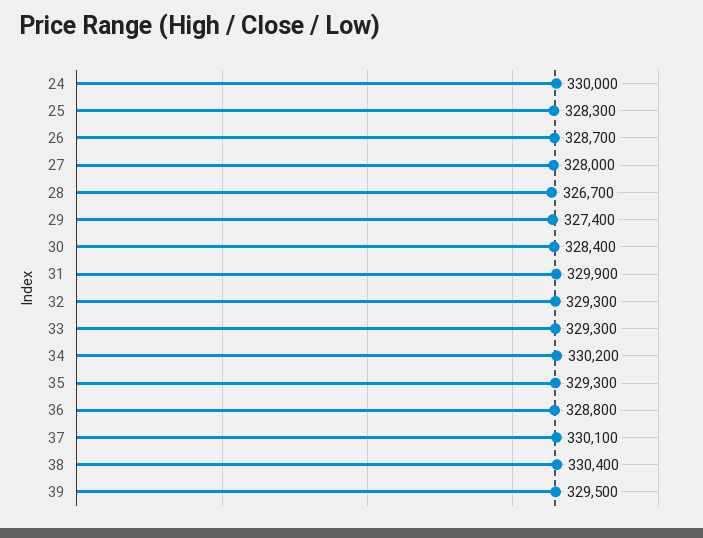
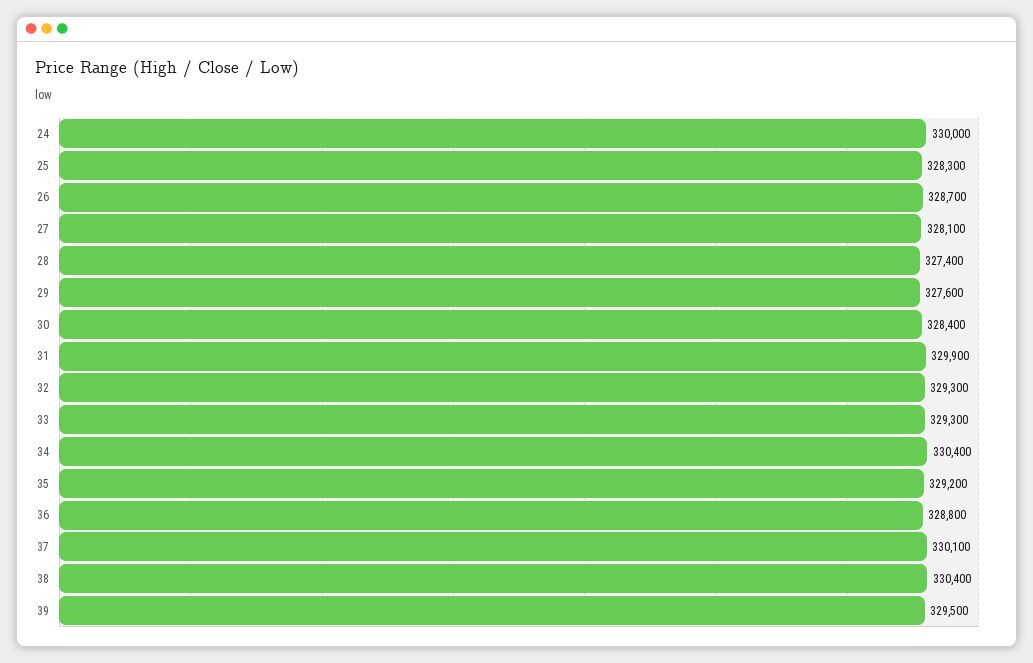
27: 328000 -> 328100
28: 326700 -> 327400
29: 327400 -> 327600
34: 330200 -> 330400
35: 329300 -> 329200

